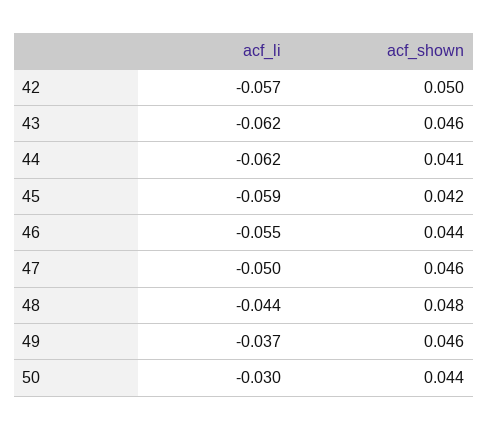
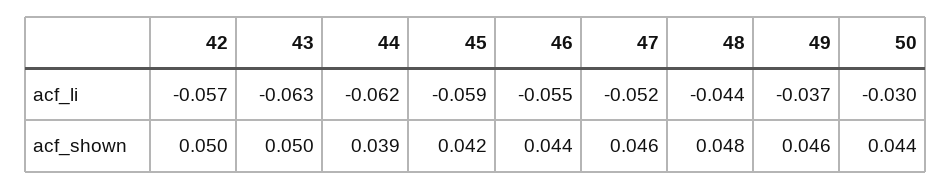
acf_li, 43: -0.062 -> -0.063
acf_shown, 43: 0.046 -> 0.05
acf_shown, 44: 0.041 -> 0.039
acf_li, 47: -0.05 -> -0.052

